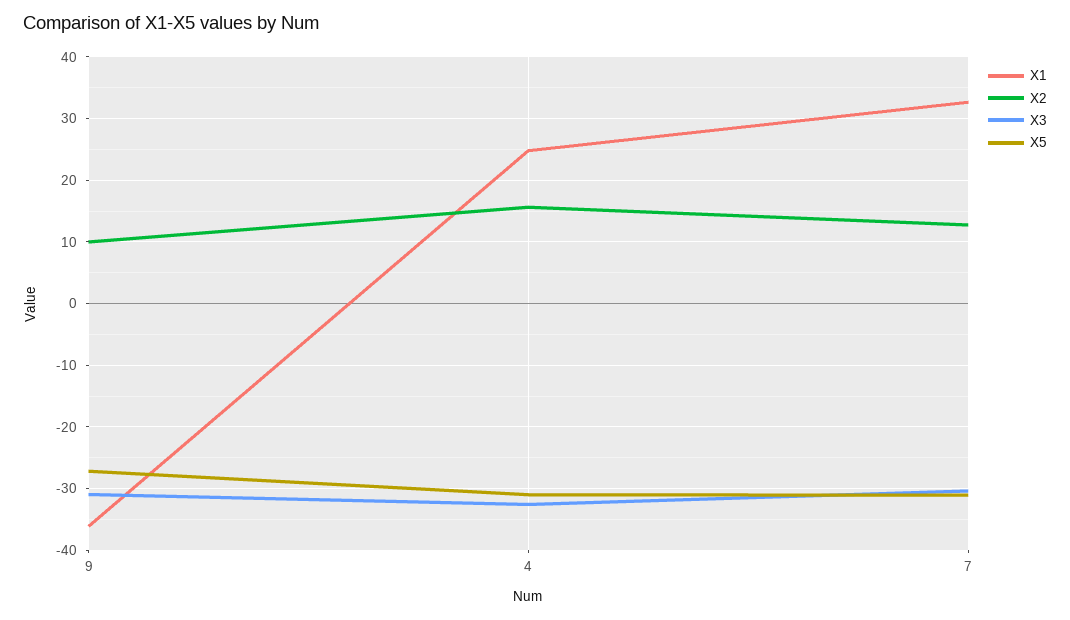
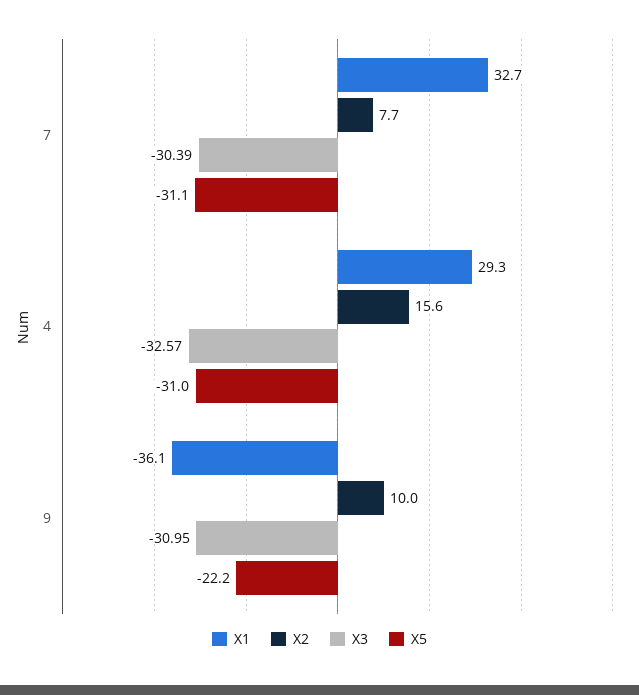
X5, 9: -27 -> -22.2
X1, 4: 25 -> 29.3
X2, 7: 13 -> 7.7

